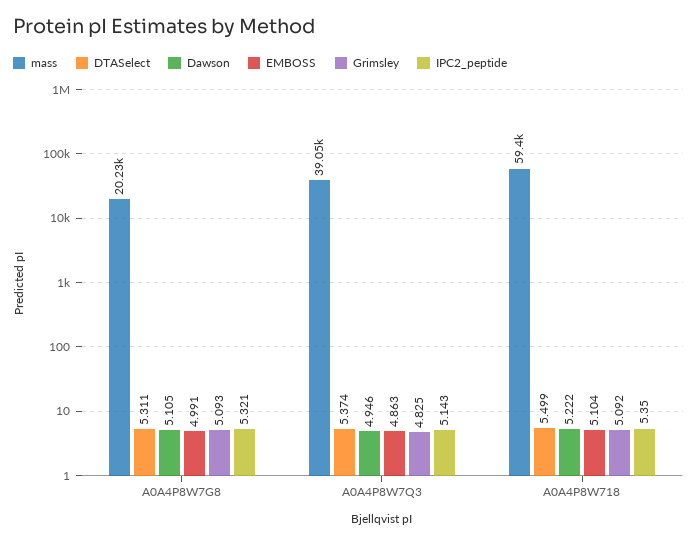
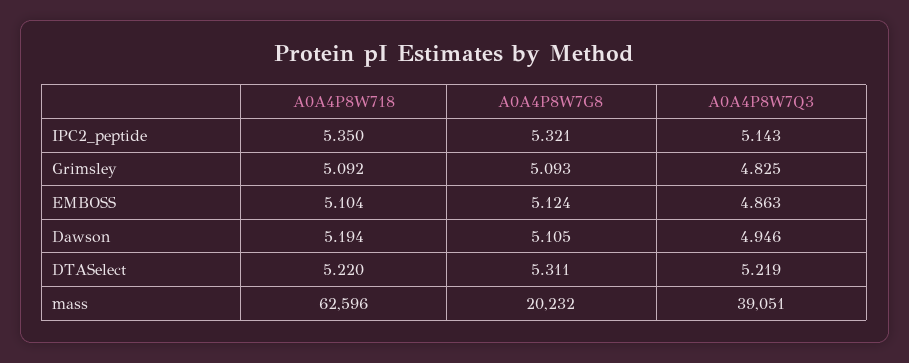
EMBOSS, A0A4P8W7G8: 4.991 -> 5.124
DTASelect, A0A4P8W7Q3: 5.374 -> 5.219
mass, A0A4P8W718: 59400 -> 62596
DTASelect, A0A4P8W718: 5.499 -> 5.22
Dawson, A0A4P8W718: 5.222 -> 5.194

